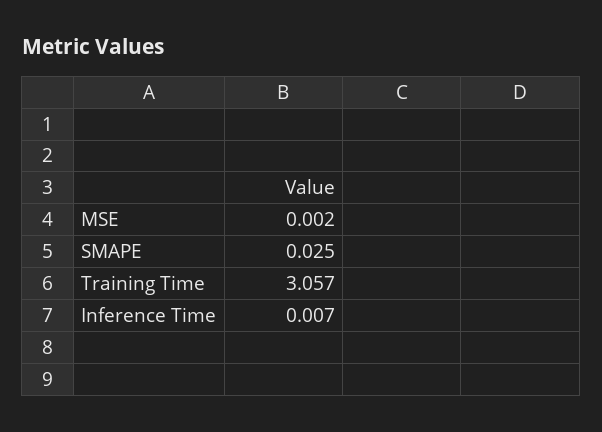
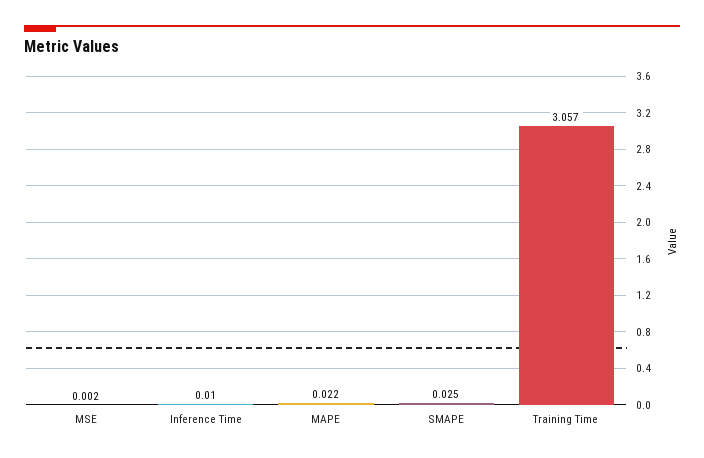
Inference Time: 0.007 -> 0.01
MAPE: none -> 0.022

